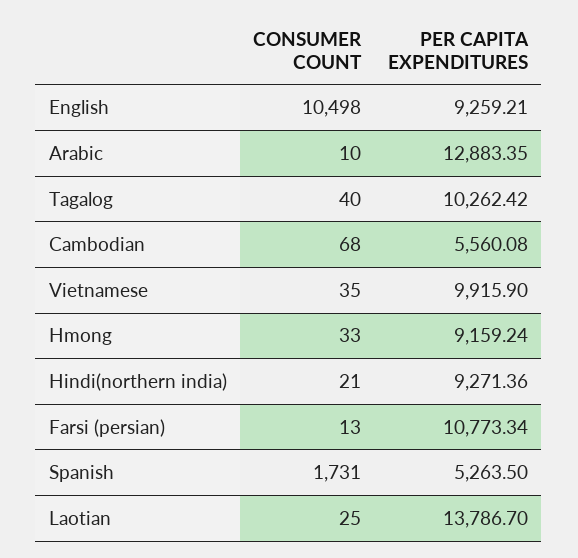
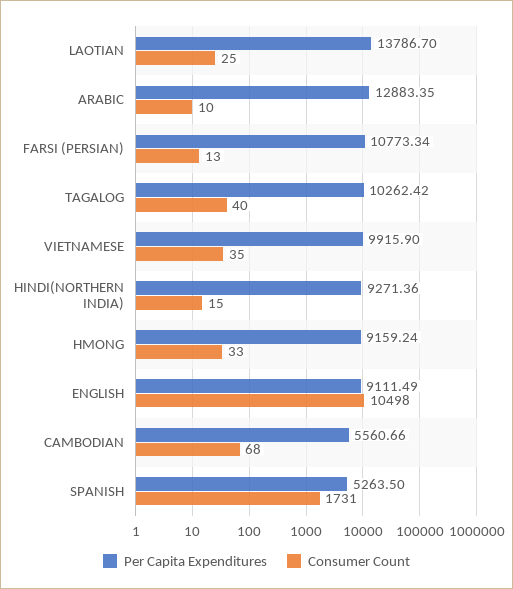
PER CAPITA EXPENDITURES, English: 9259.21 -> 9111.49
PER CAPITA EXPENDITURES, Cambodian: 5560.08 -> 5560.66
CONSUMER COUNT, Hindi(northern india): 21 -> 15

